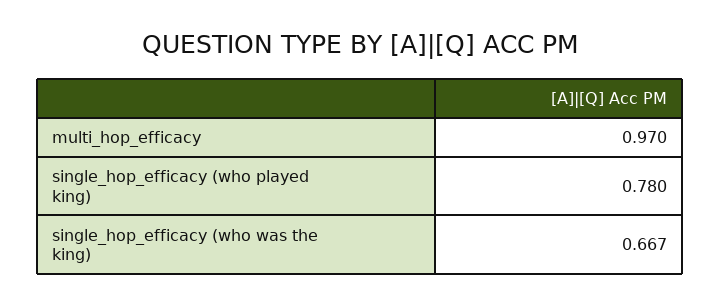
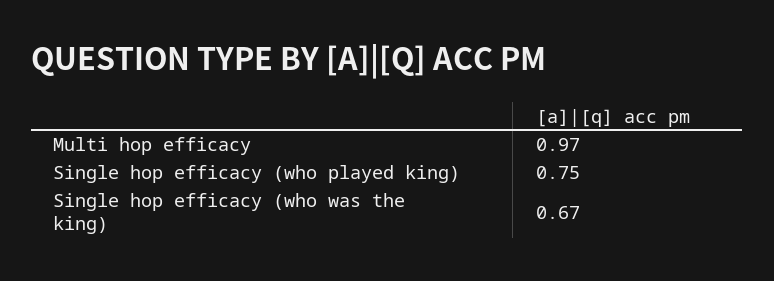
single_hop_efficacy (who played king): 0.78 -> 0.75

